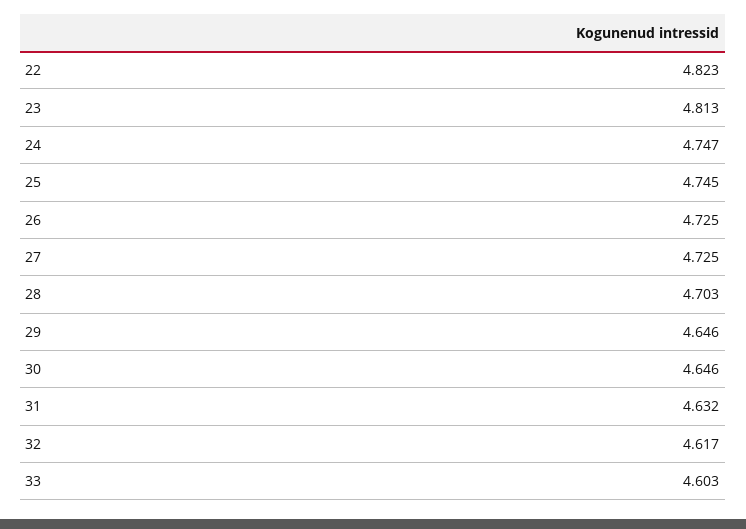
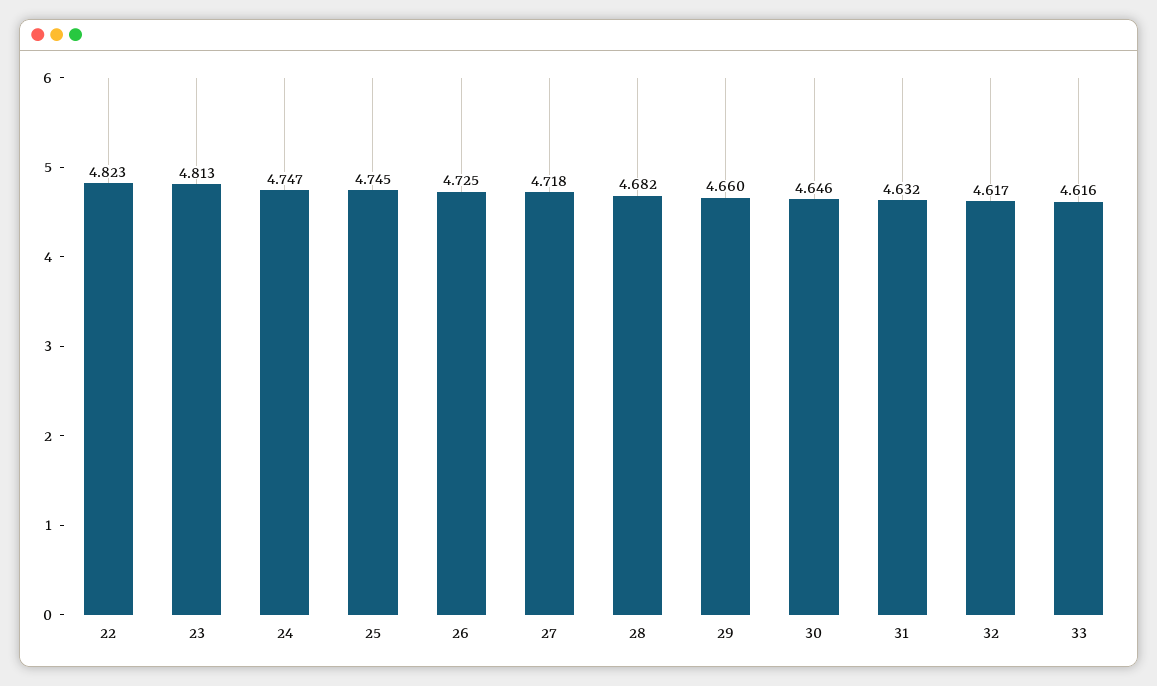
27: 4.725 -> 4.718
28: 4.703 -> 4.682
29: 4.646 -> 4.66
33: 4.603 -> 4.616

